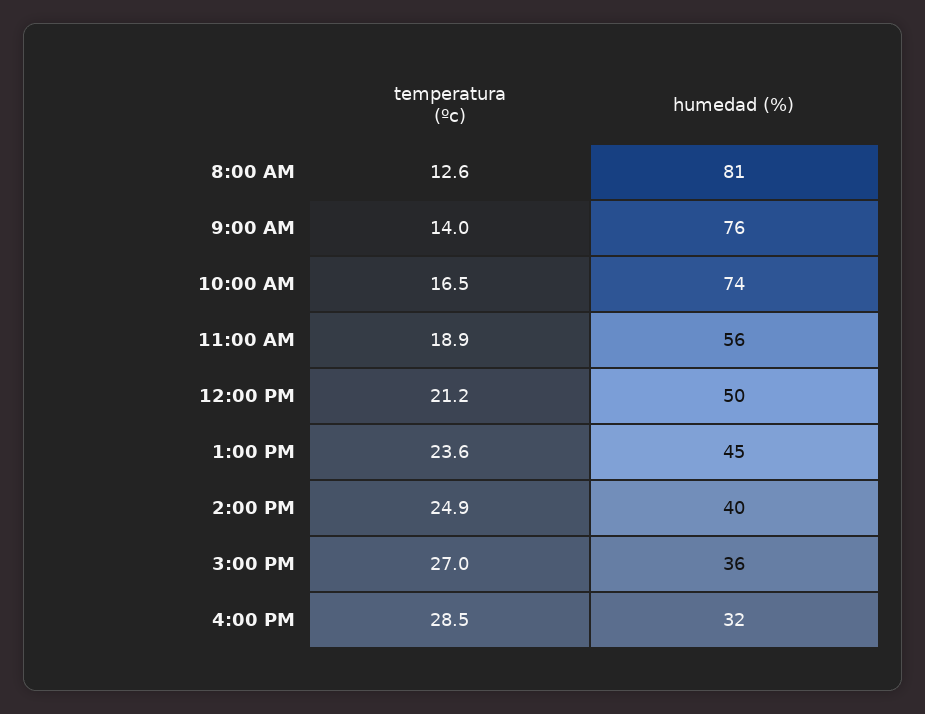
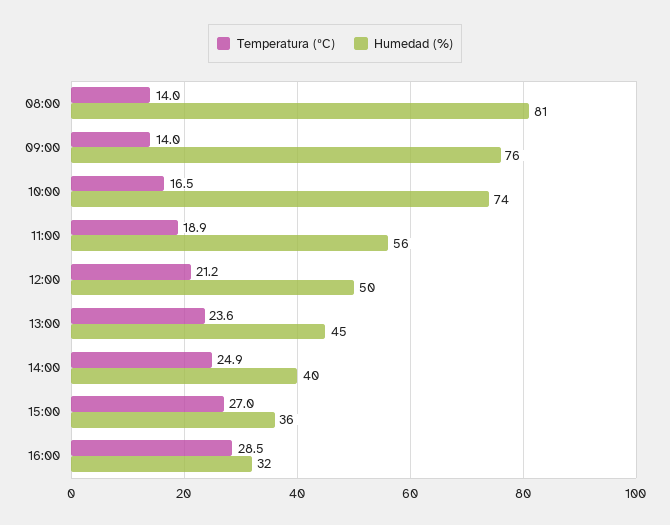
temperatura (ºc), 8:00 AM: 12.6 -> 14

